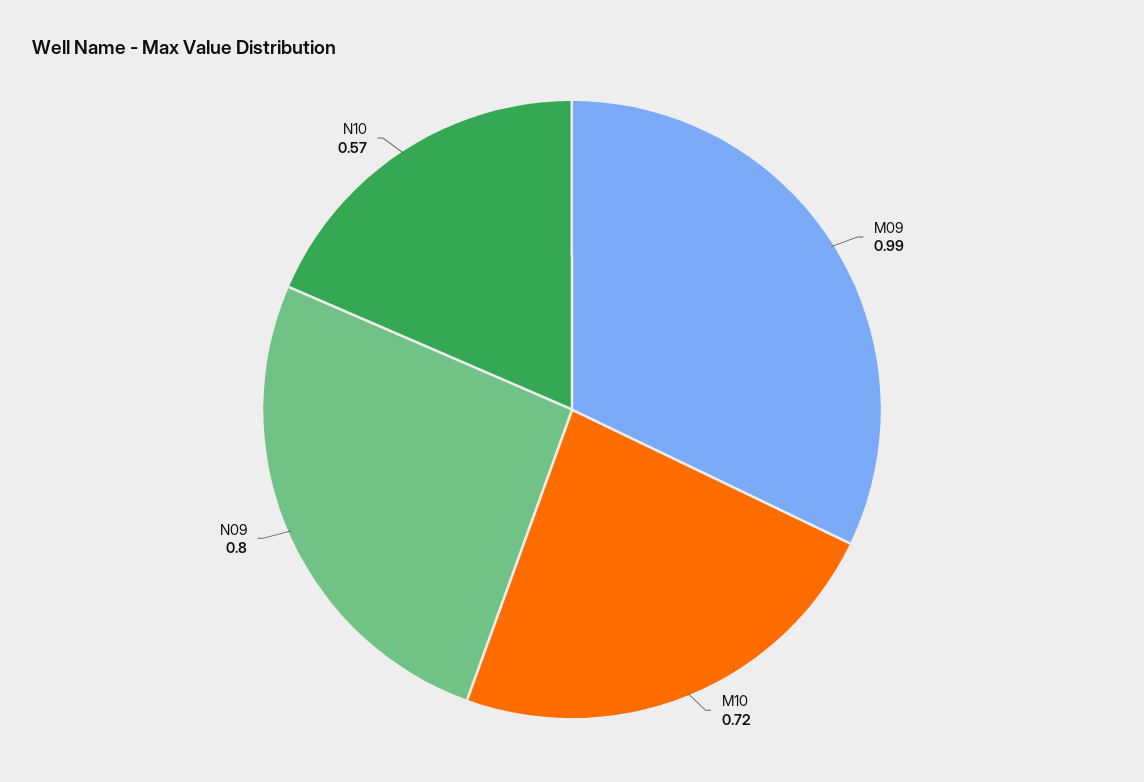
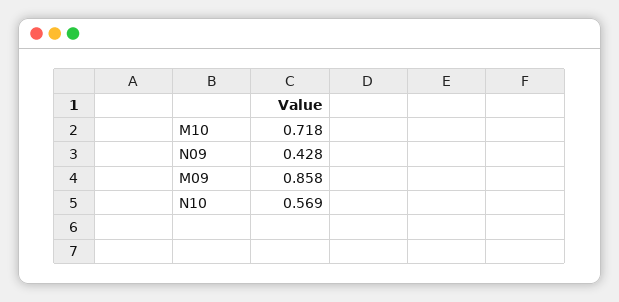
M09: 0.99 -> 0.858
N09: 0.8 -> 0.428

